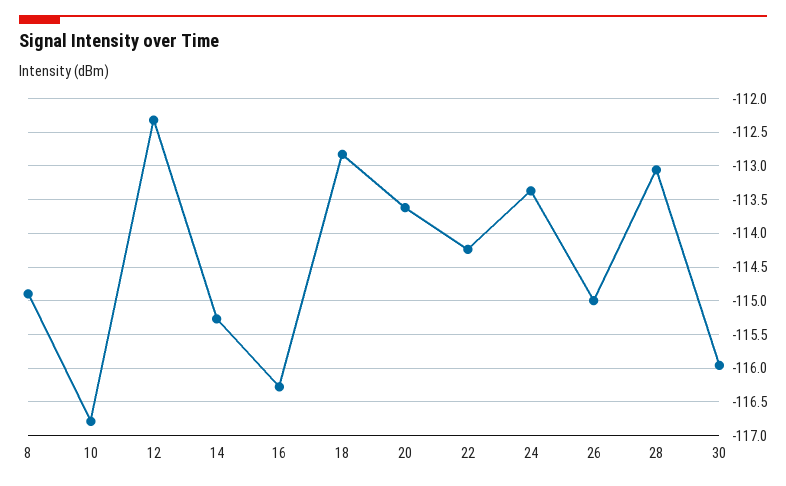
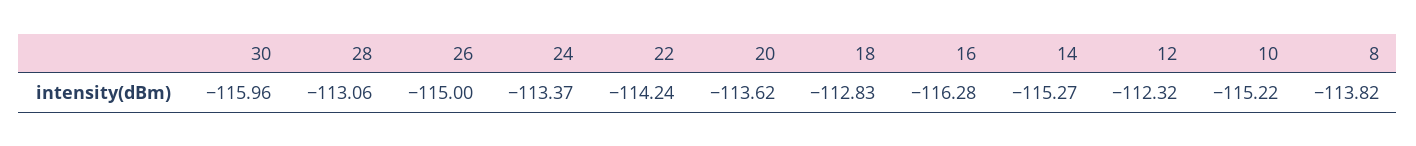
8: -114.9 -> -113.82
10: -116.8 -> -115.22

